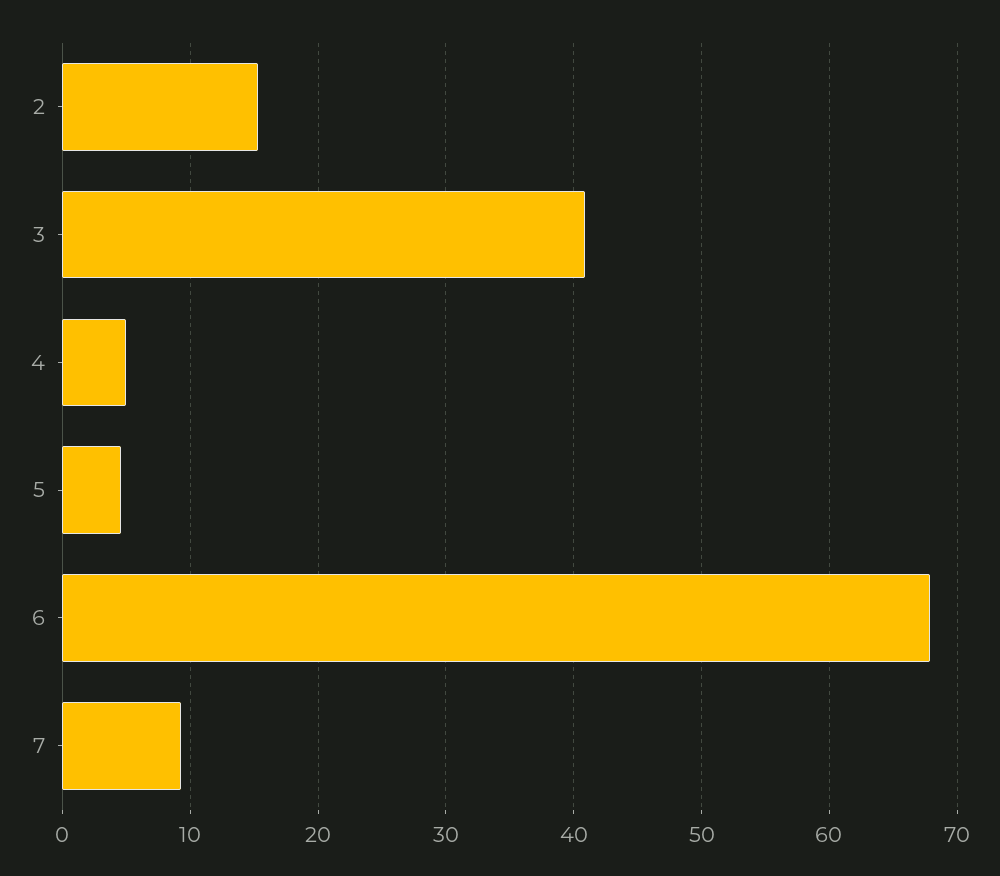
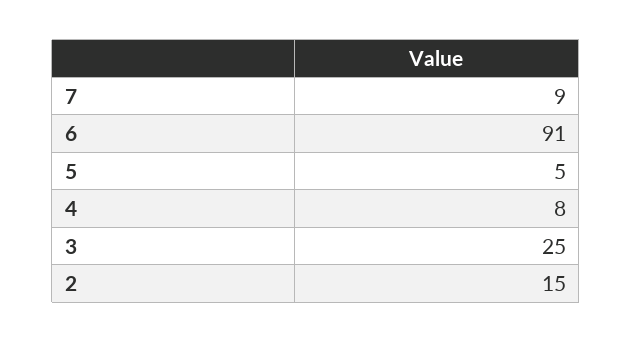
3: 41 -> 25
4: 5 -> 8
6: 68 -> 91

